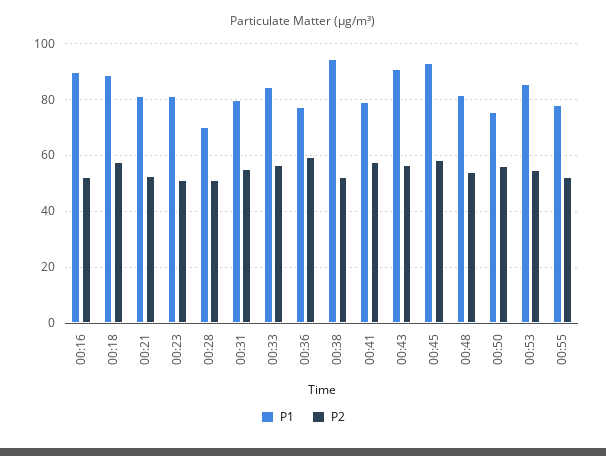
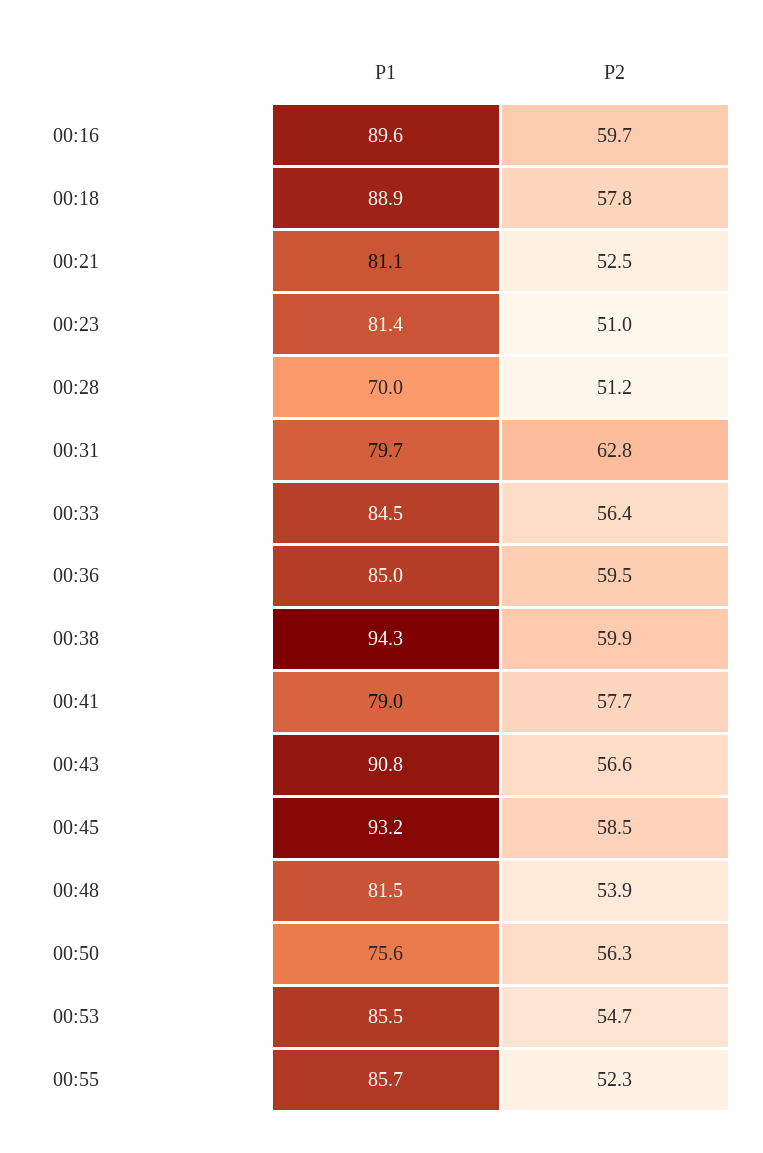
P2, 00:16: 52.5 -> 59.7
P2, 00:31: 55 -> 62.8
P1, 00:36: 77.5 -> 85
P2, 00:38: 52.5 -> 59.9
P1, 00:55: 77.5 -> 85.7

